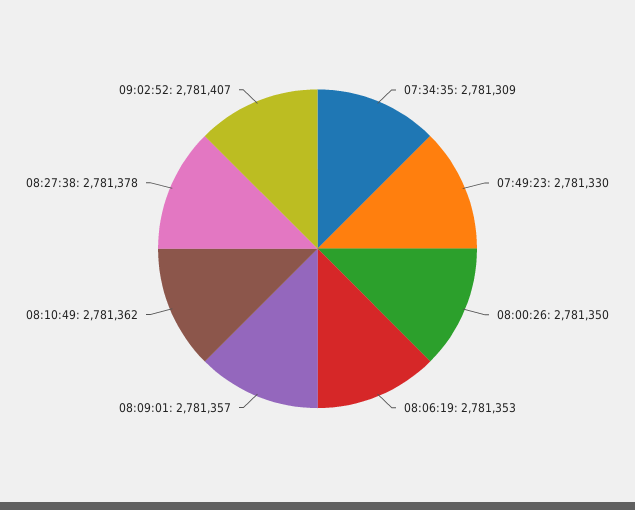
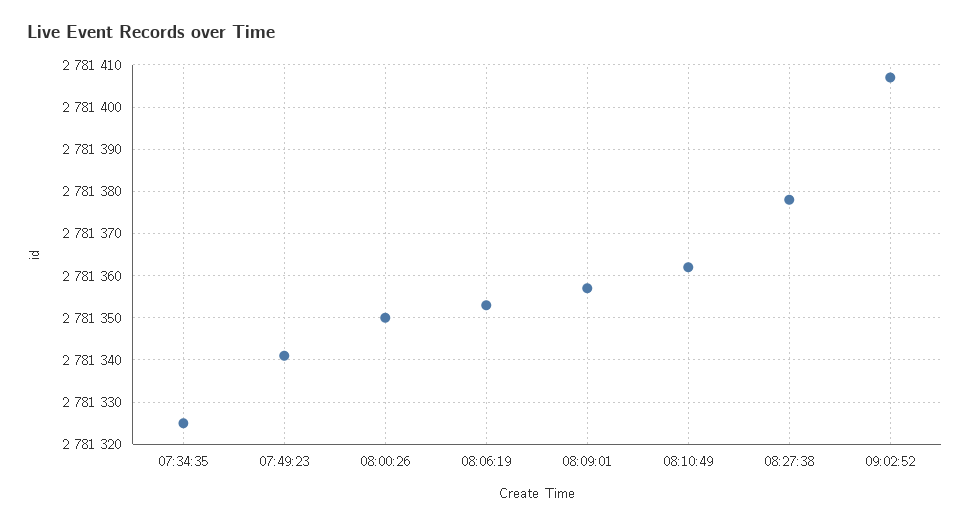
07:34:35: 2781309 -> 2781325
07:49:23: 2781330 -> 2781340

